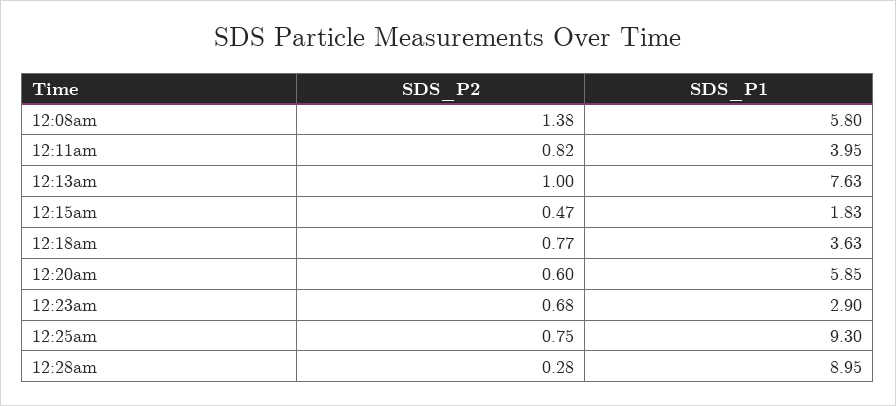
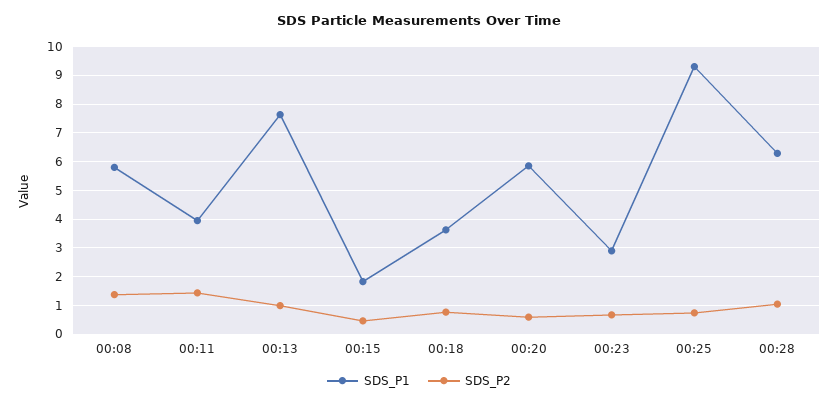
SDS_P2, 12:11am: 0.82 -> 1.5
SDS_P2, 12:28am: 0.28 -> 1
SDS_P1, 12:28am: 8.95 -> 6.25

